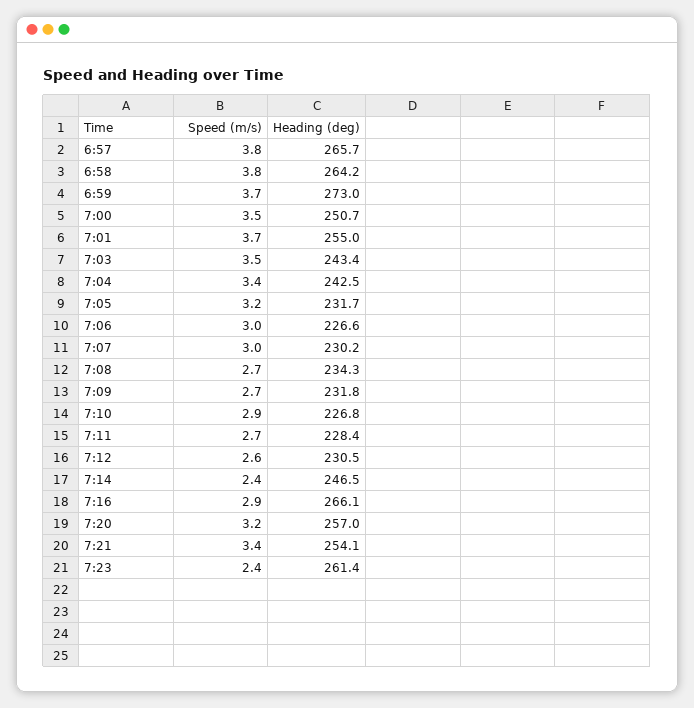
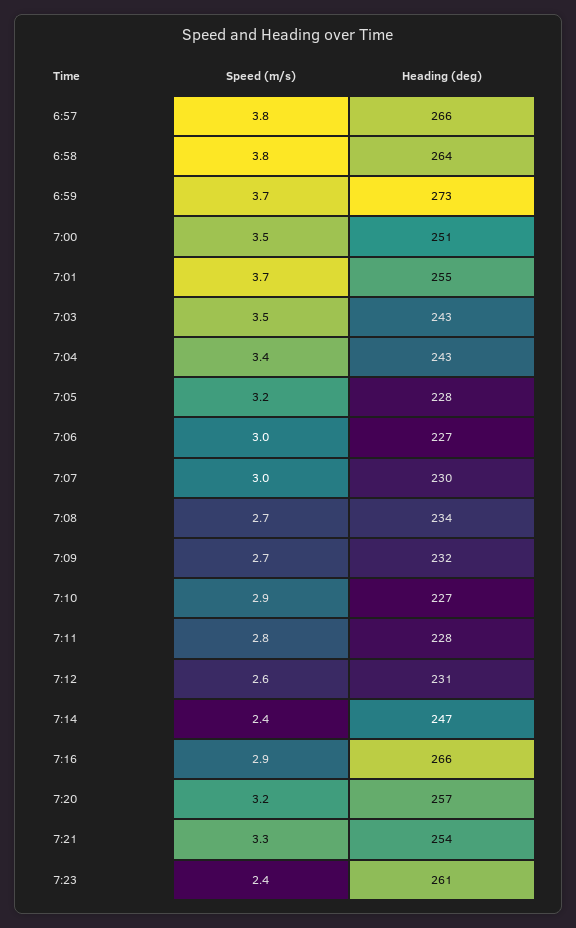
Heading (deg), 7:05: 231.7 -> 228
Speed (m/s), 7:11: 2.7 -> 2.8
Speed (m/s), 7:21: 3.4 -> 3.3

